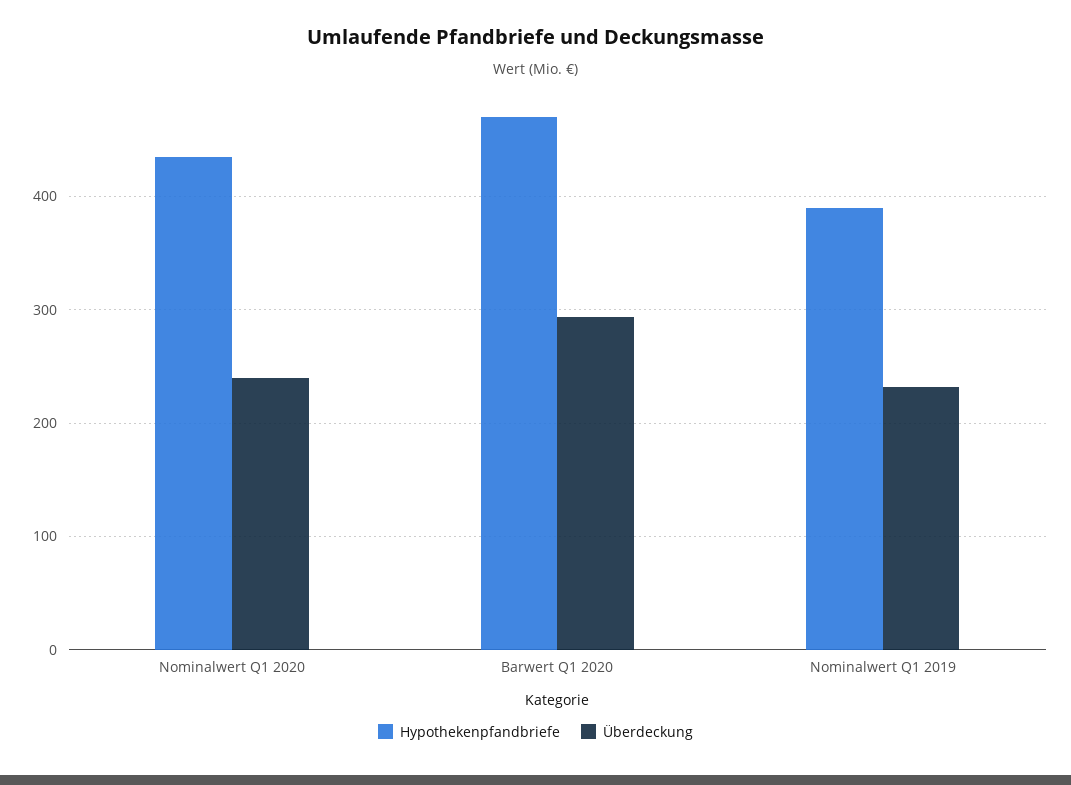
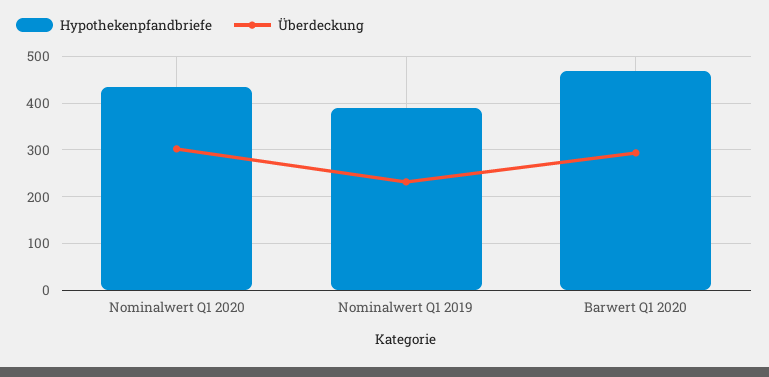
Überdeckung, Nominalwert Q1 2020: 240 -> 300

